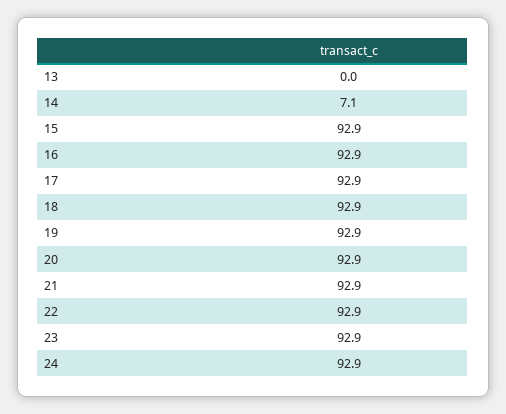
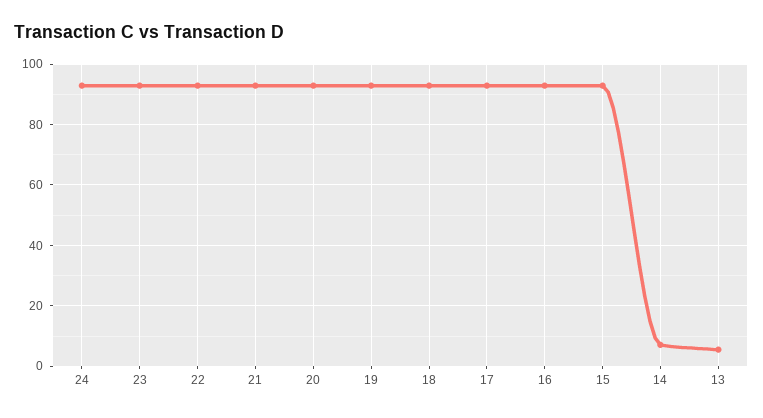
13: 0 -> 6

